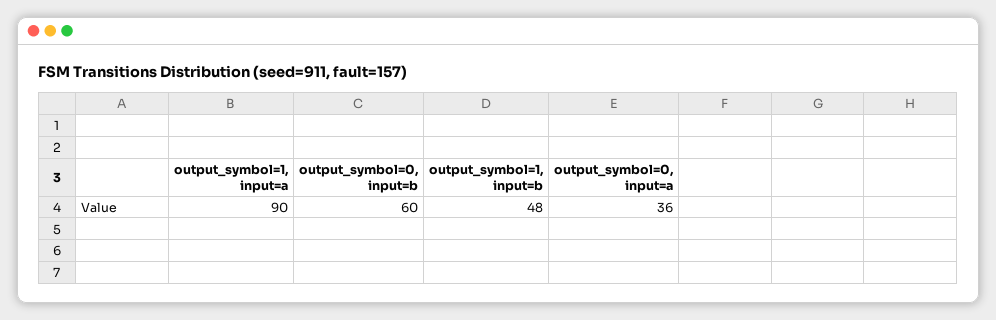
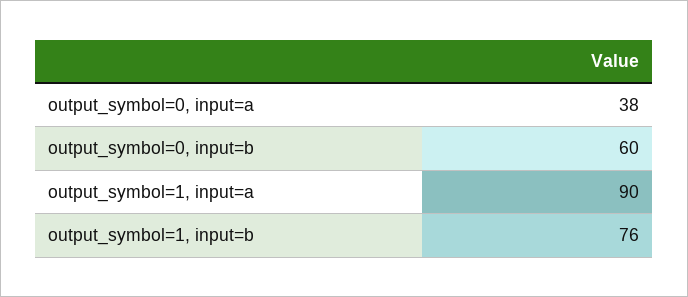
output_symbol=1, input=b: 48 -> 76
output_symbol=0, input=a: 36 -> 38

